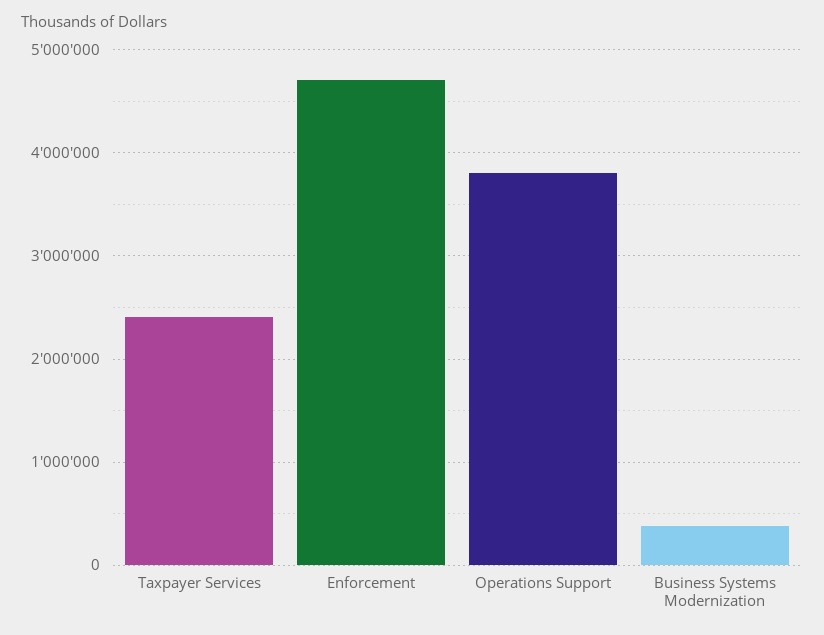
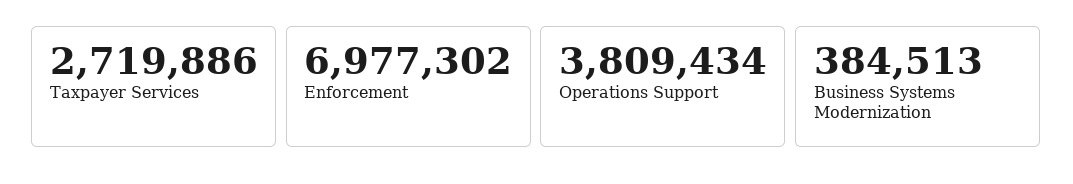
Taxpayer Services: 2400000 -> 2719886
Enforcement: 4700000 -> 6977302

